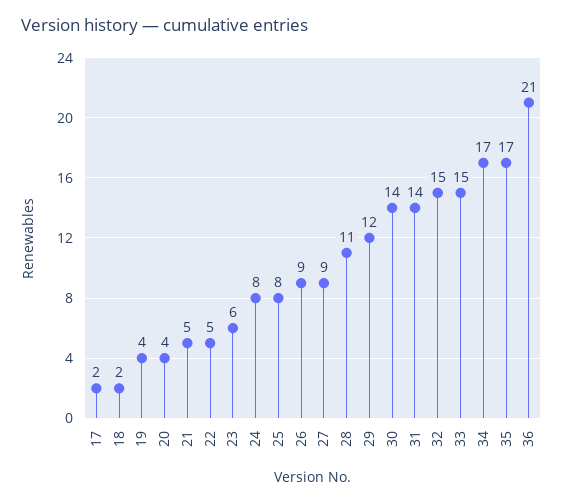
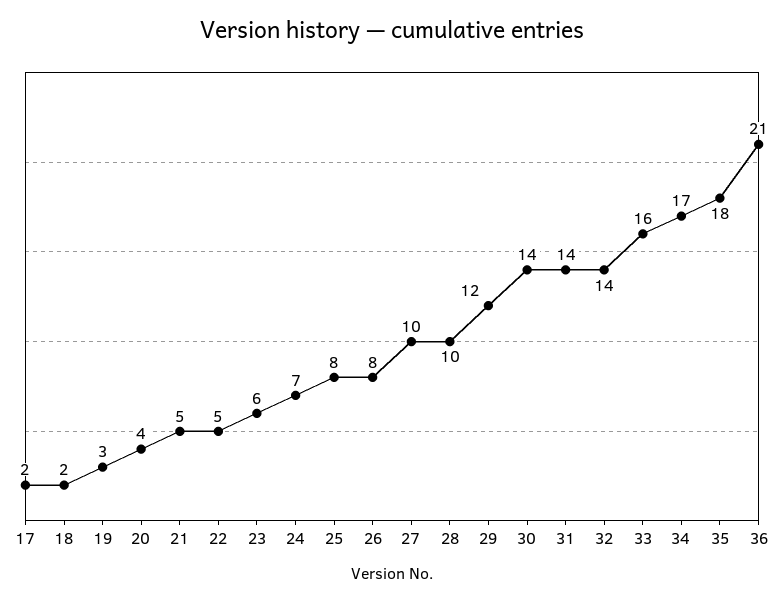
19: 4 -> 3
24: 8 -> 7
26: 9 -> 8
27: 9 -> 10
28: 11 -> 10
32: 15 -> 14
33: 15 -> 16
35: 17 -> 18

